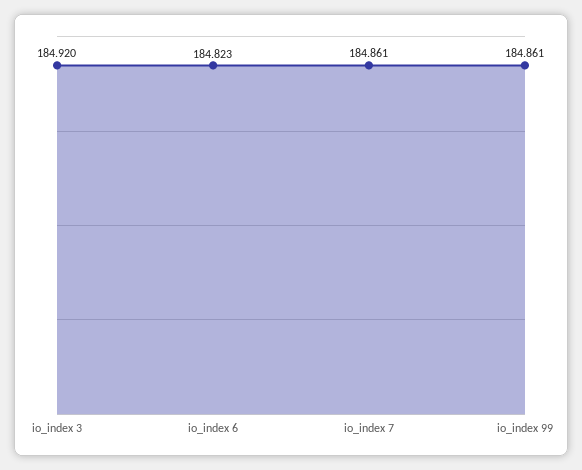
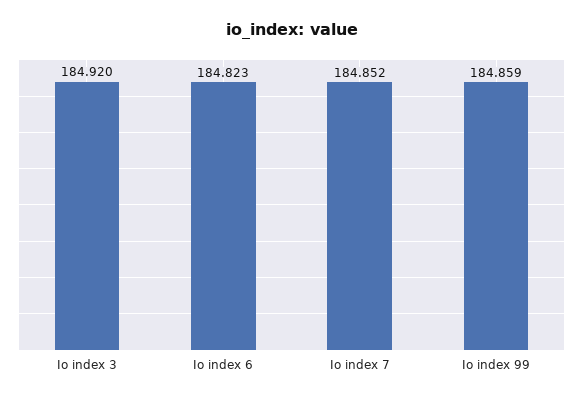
io_index 7: 184.861 -> 184.852
io_index 99: 184.861 -> 184.859

